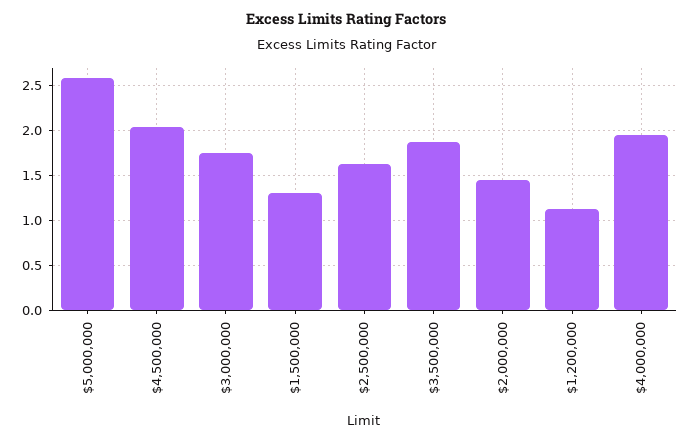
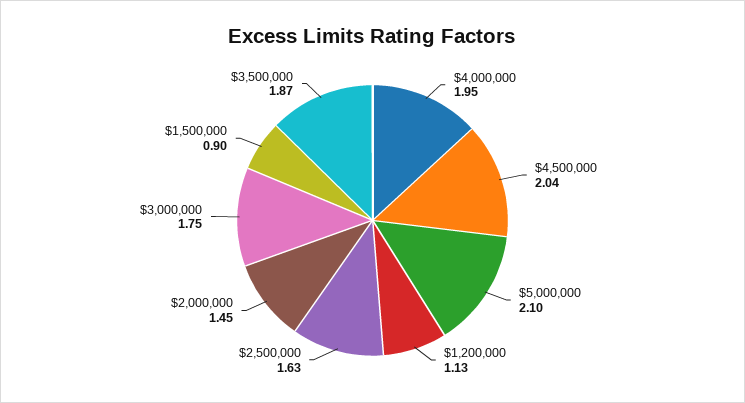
$5,000,000: 2.6 -> 2.1
$1,500,000: 1.3 -> 0.9

